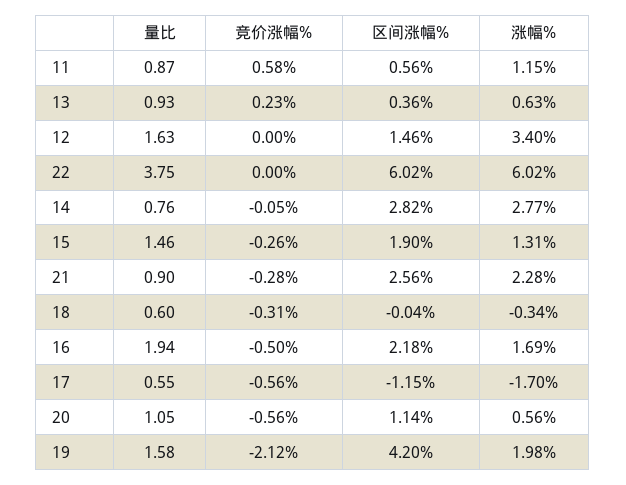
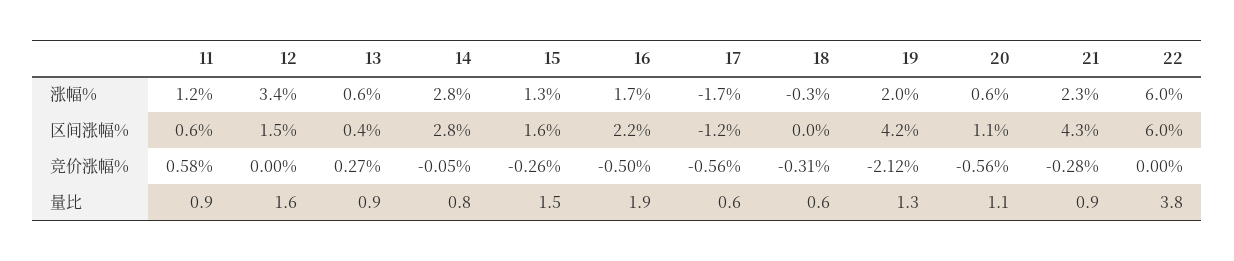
竞价涨幅%, 13: 0.23 -> 0.27
区间涨幅%, 15: 1.9 -> 1.6
区间涨幅%, 21: 2.56 -> 4.3
量比, 19: 1.58 -> 1.3

